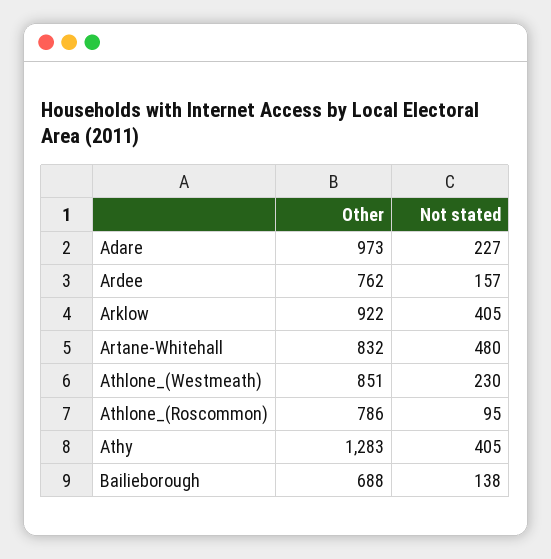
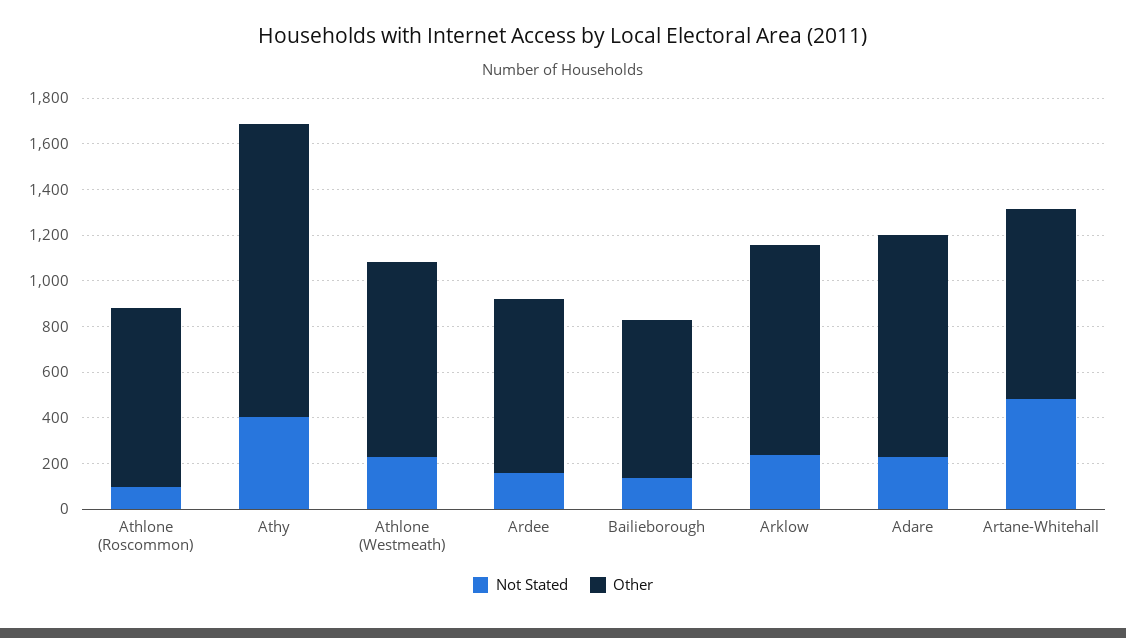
Not stated, Arklow: 405 -> 250

